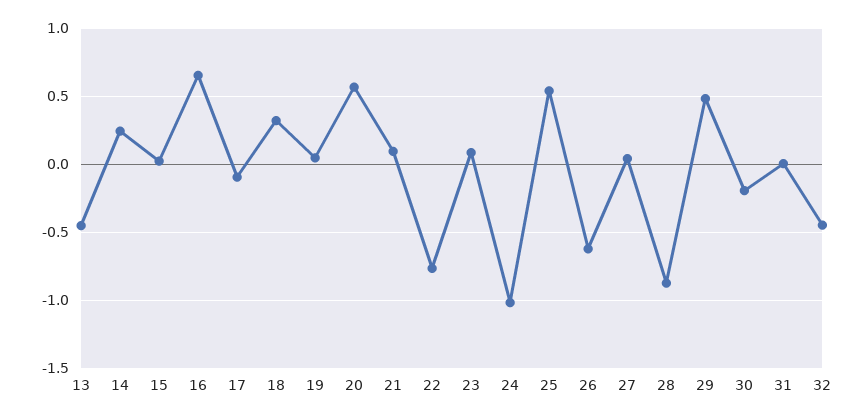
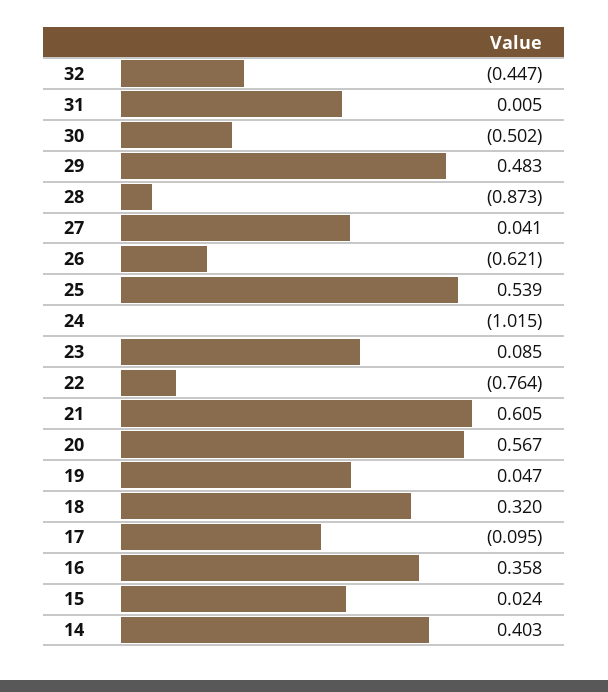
13: -0.45 -> none
14: 0.25 -> 0.403
16: 0.65 -> 0.358
21: 0.1 -> 0.605
30: -0.2 -> -0.502

